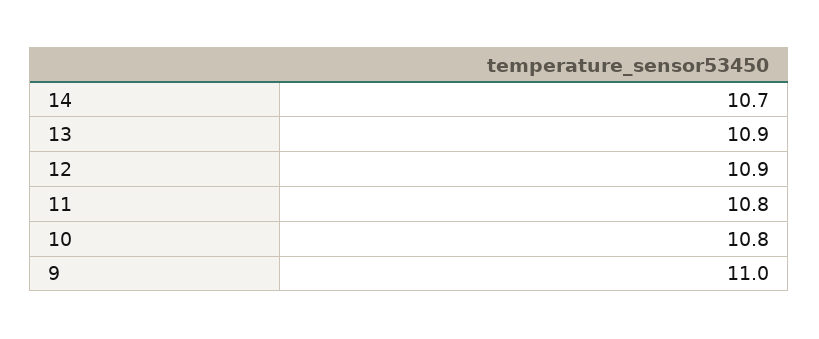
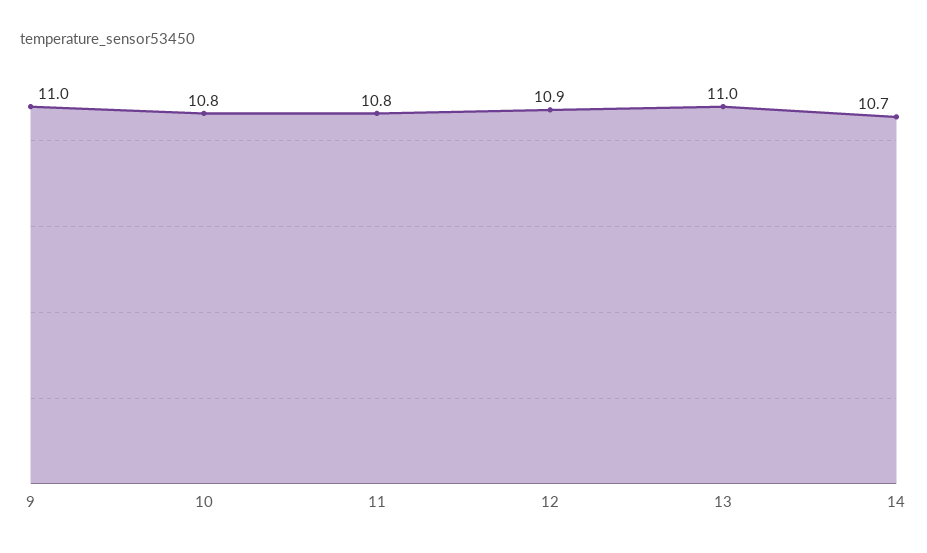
13: 10.9 -> 11

